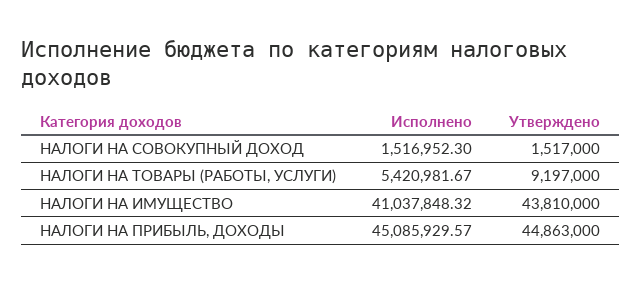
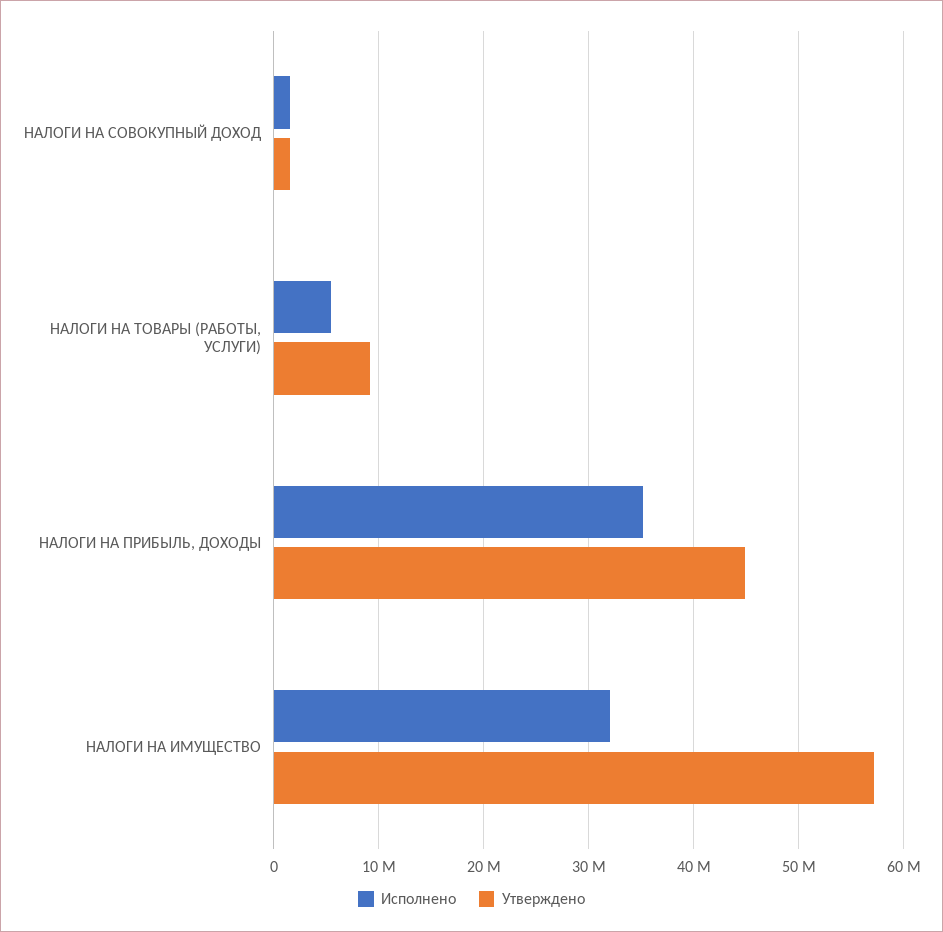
Исполнено, НАЛОГИ НА ИМУЩЕСТВО: 41037848.32 -> 32000000
Утверждено, НАЛОГИ НА ИМУЩЕСТВО: 43810000 -> 57000000
Исполнено, НАЛОГИ НА ПРИБЫЛЬ, ДОХОДЫ: 45085929.57 -> 35000000

